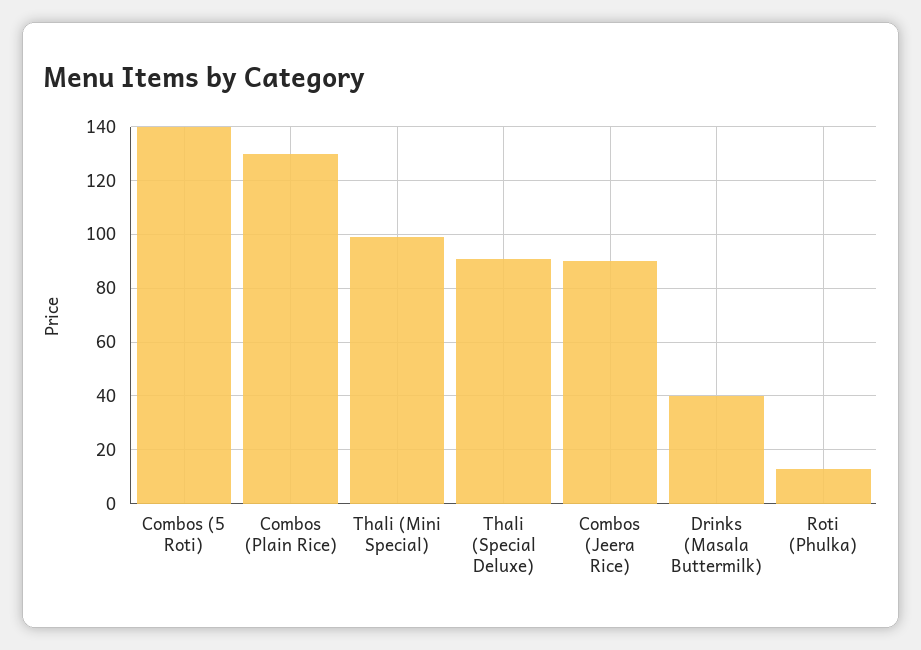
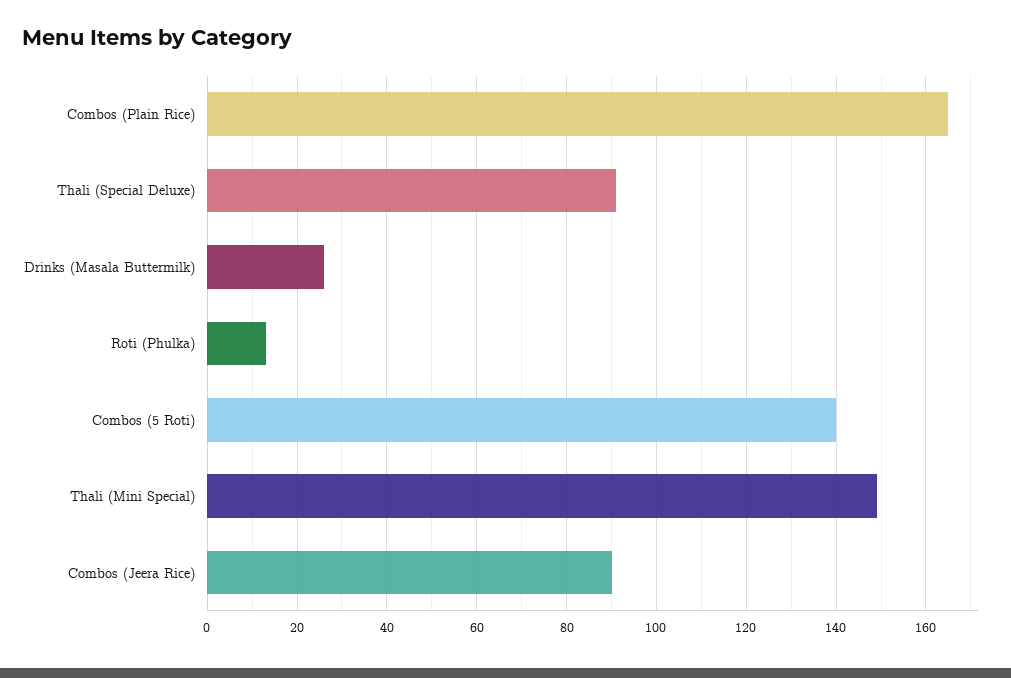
Combos (Plain Rice): 130 -> 165
Thali (Mini Special): 100 -> 150
Drinks (Masala Buttermilk): 40 -> 25

